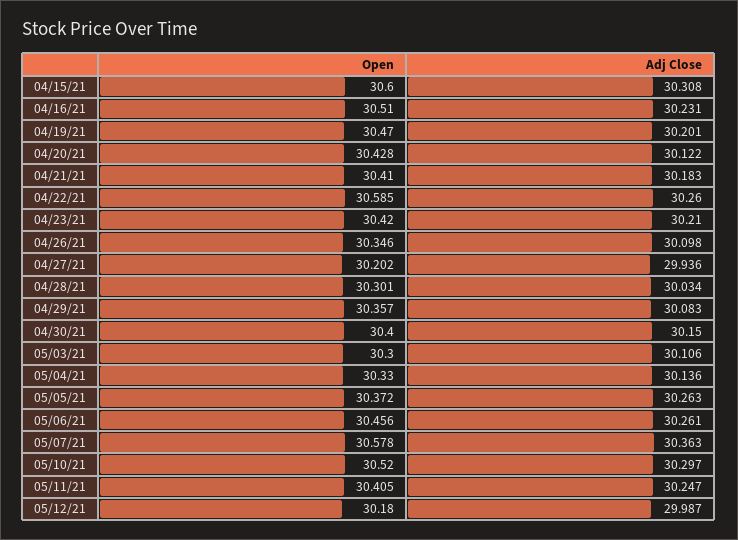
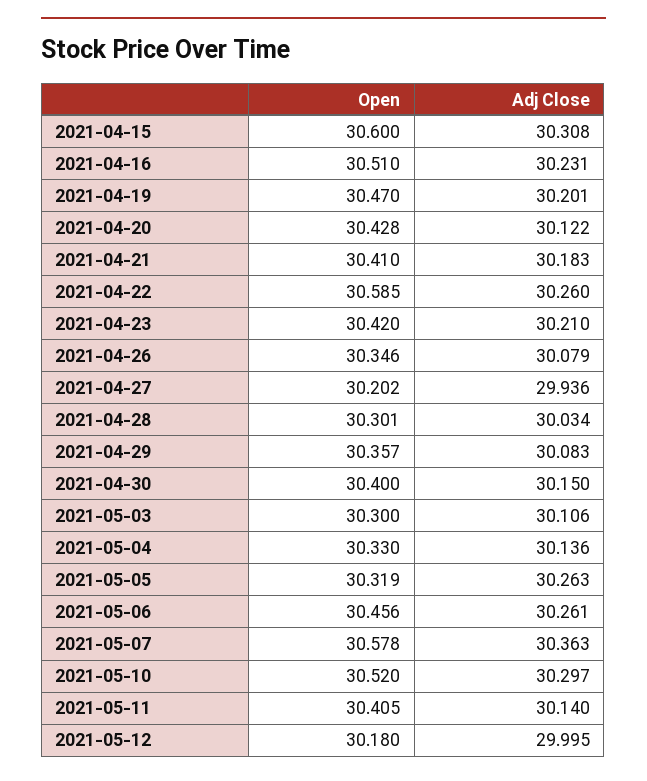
Adj Close, 04/26/21: 30.098 -> 30.079
Open, 05/05/21: 30.372 -> 30.319
Adj Close, 05/11/21: 30.247 -> 30.14
Adj Close, 05/12/21: 29.987 -> 29.995

